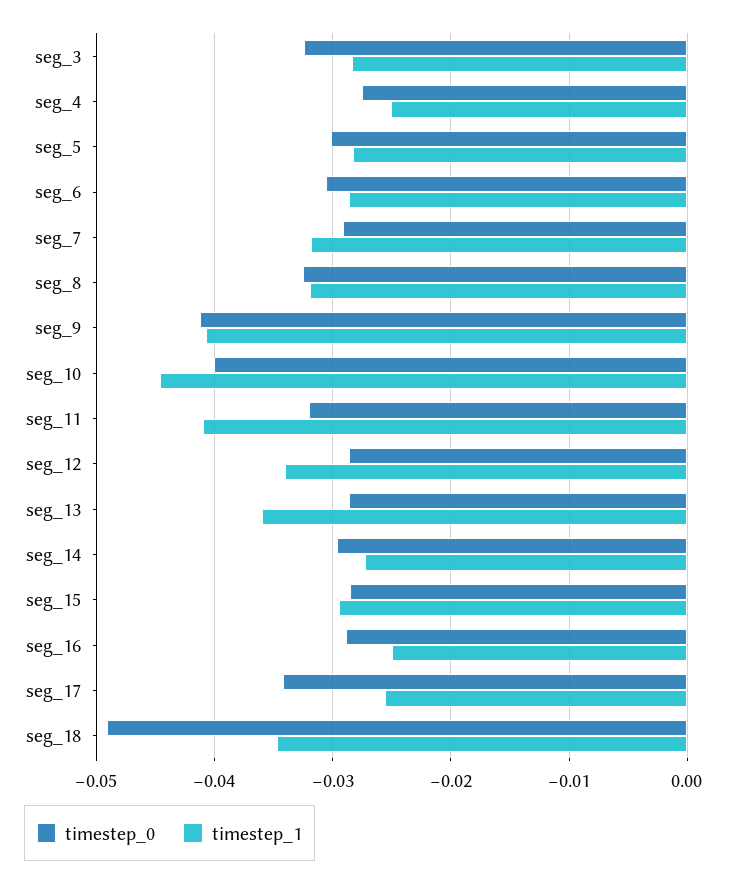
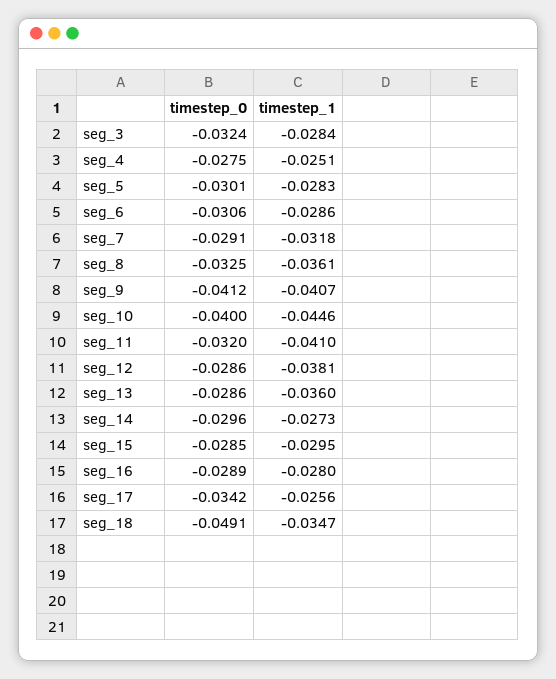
timestep_1, seg_8: -0.032 -> -0.0361
timestep_1, seg_12: -0.034 -> -0.0381
timestep_1, seg_16: -0.025 -> -0.028

